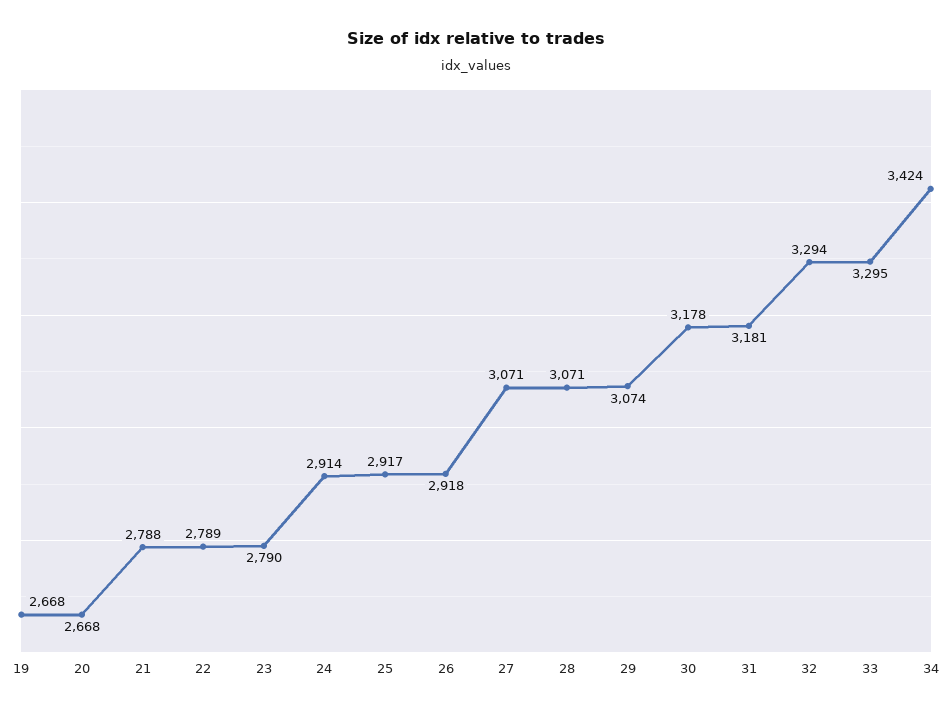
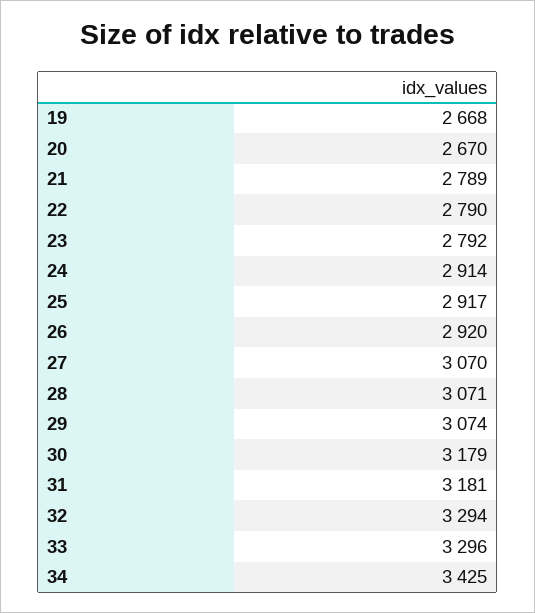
20: 2668 -> 2670
21: 2788 -> 2789
22: 2789 -> 2790
23: 2790 -> 2792
26: 2918 -> 2920
27: 3071 -> 3070
30: 3178 -> 3179
33: 3295 -> 3296
34: 3424 -> 3425

